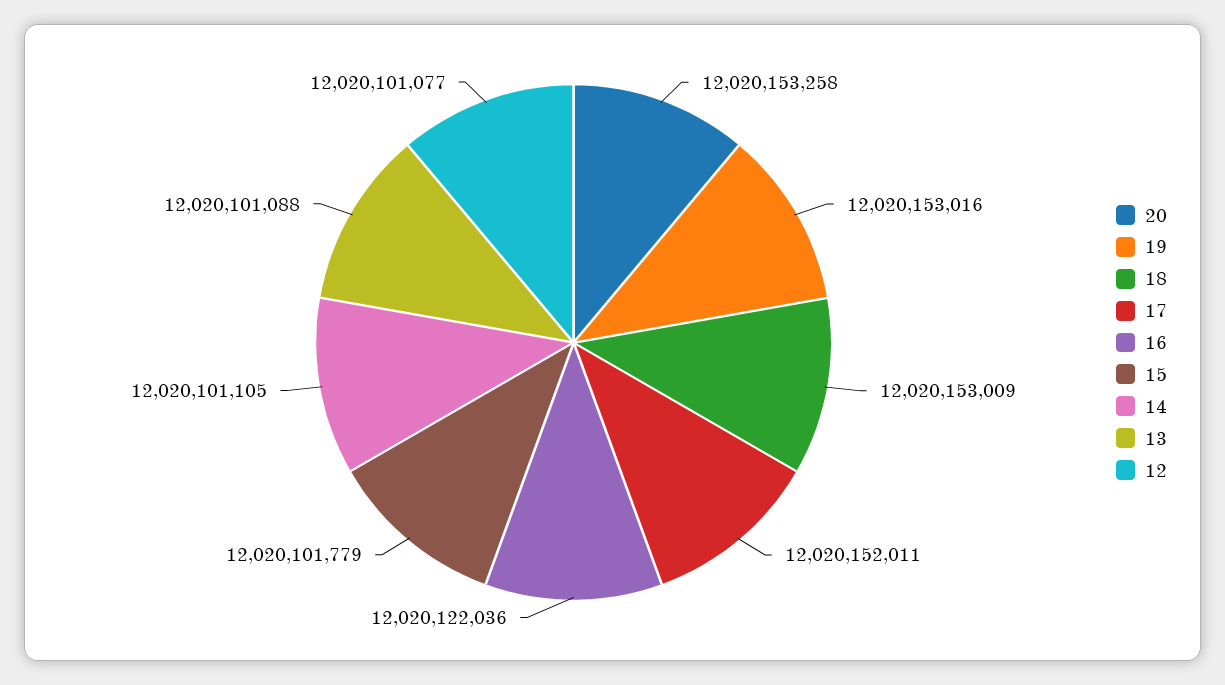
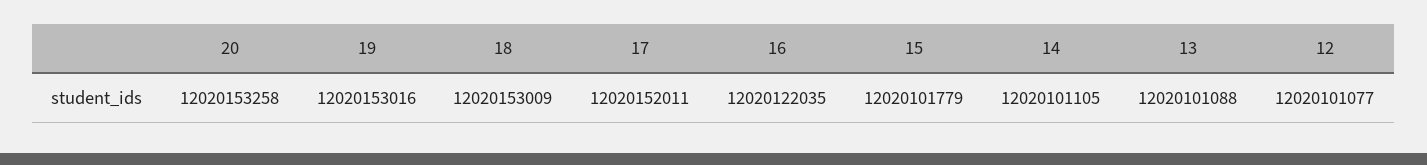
16: 12020122036 -> 12020122035

